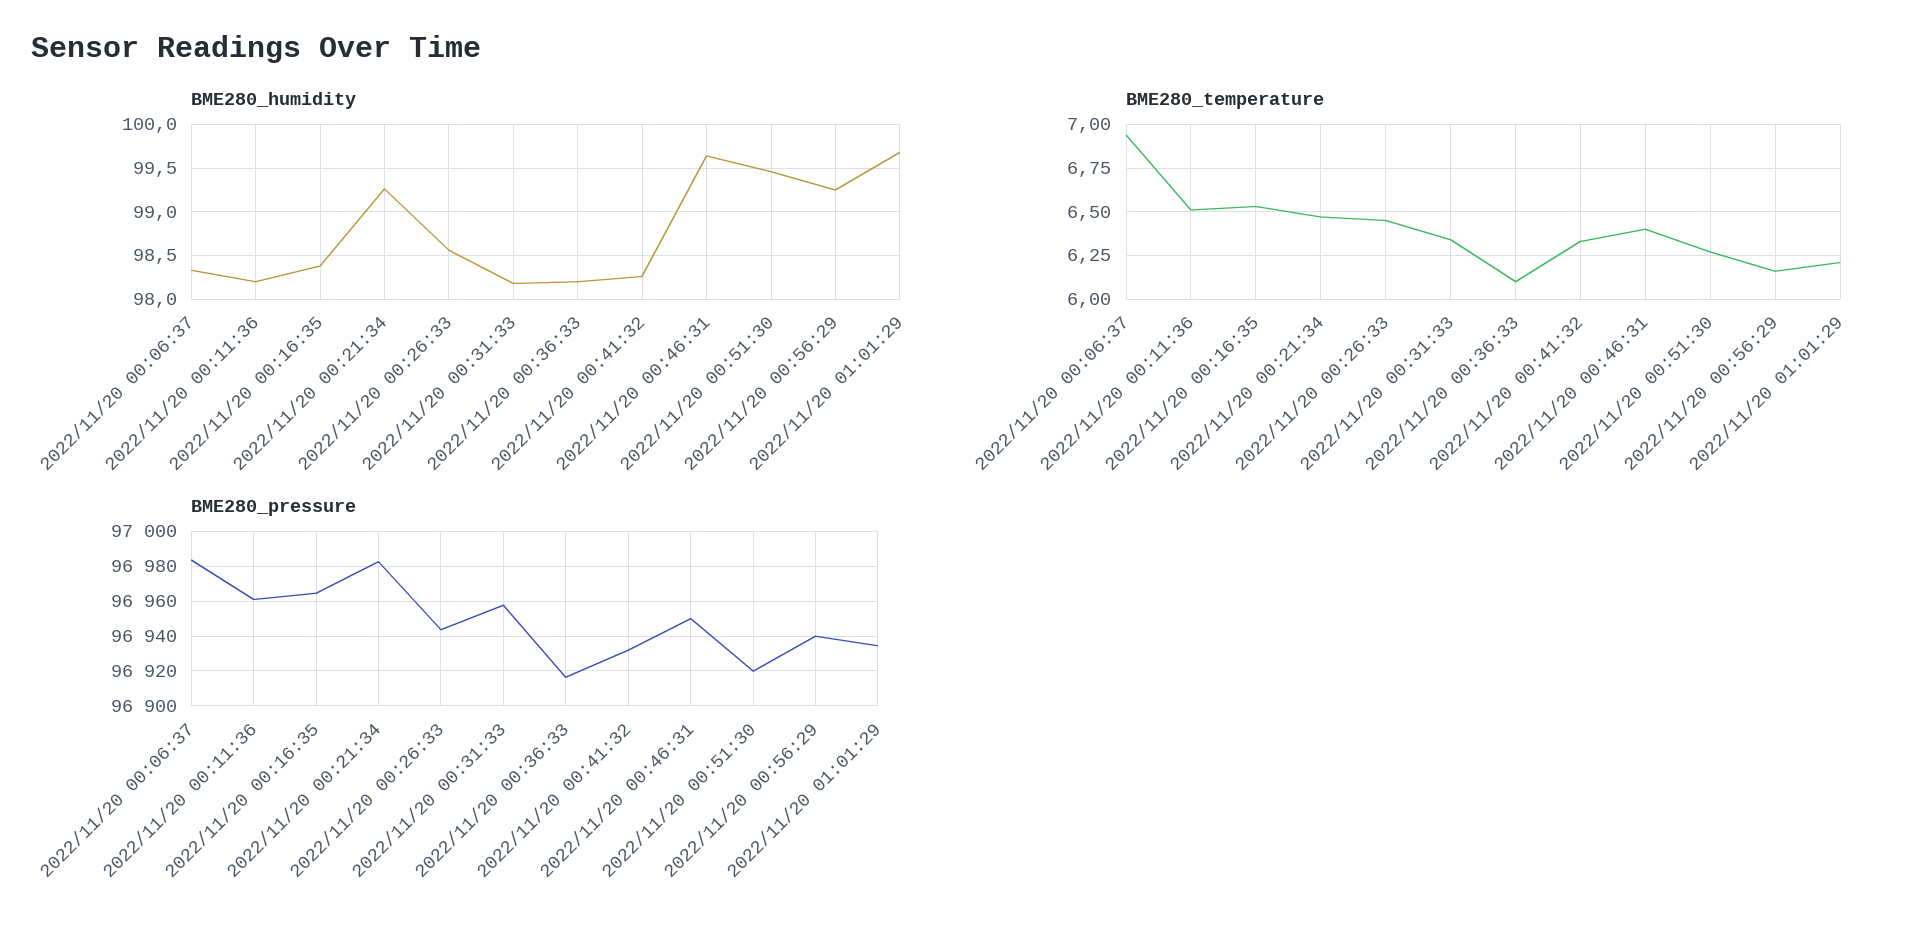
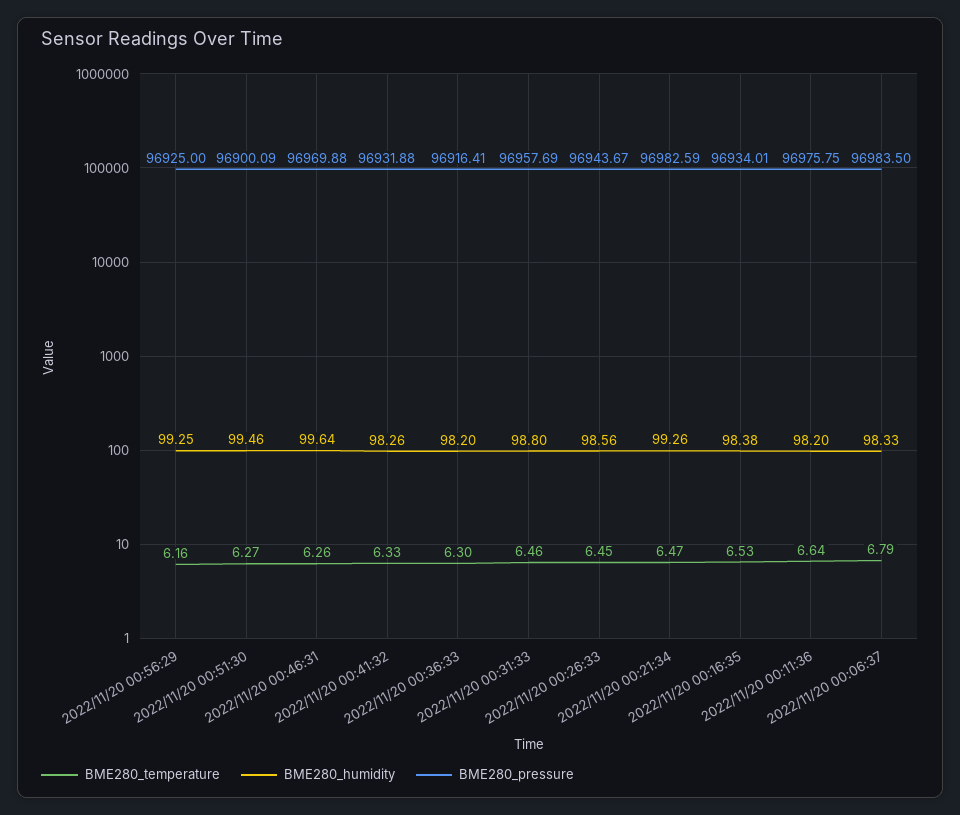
BME280_humidity, 2022/11/20 00:31:33: 98.2 -> 98.8
BME280_humidity, 2022/11/20 01:01:29: 99.7 -> none
BME280_temperature, 2022/11/20 00:06:37: 6.95 -> 6.79
BME280_temperature, 2022/11/20 00:11:36: 6.5 -> 6.64
BME280_temperature, 2022/11/20 00:31:33: 6.35 -> 6.46
BME280_temperature, 2022/11/20 00:36:33: 6.1 -> 6.3
BME280_temperature, 2022/11/20 00:46:31: 6.4 -> 6.26
BME280_temperature, 2022/11/20 01:01:29: 6.2 -> none
BME280_pressure, 2022/11/20 00:11:36: 96960 -> 96975.75
BME280_pressure, 2022/11/20 00:16:35: 96965 -> 96934.01
BME280_pressure, 2022/11/20 00:46:31: 96950 -> 96969.88
BME280_pressure, 2022/11/20 00:51:30: 96920 -> 96900.09
BME280_pressure, 2022/11/20 00:56:29: 96940 -> 96925
BME280_pressure, 2022/11/20 01:01:29: 96935 -> none

